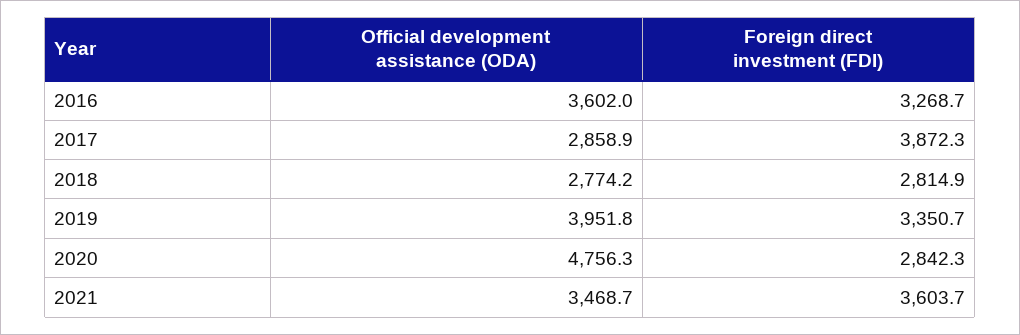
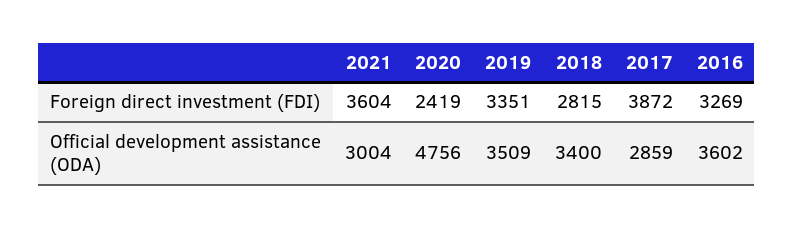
Official development assistance (ODA), 2018: 2774.2 -> 3400
Official development assistance (ODA), 2019: 3951.8 -> 3509
Foreign direct investment (FDI), 2020: 2842.3 -> 2419
Official development assistance (ODA), 2021: 3468.7 -> 3004

